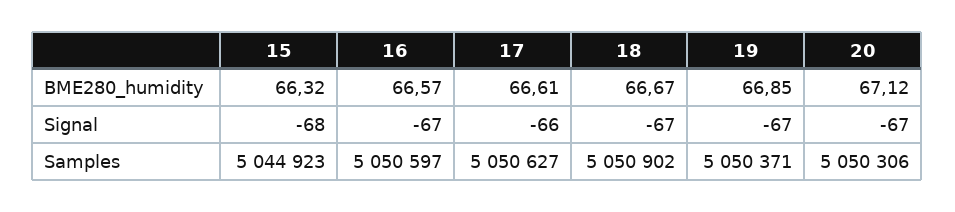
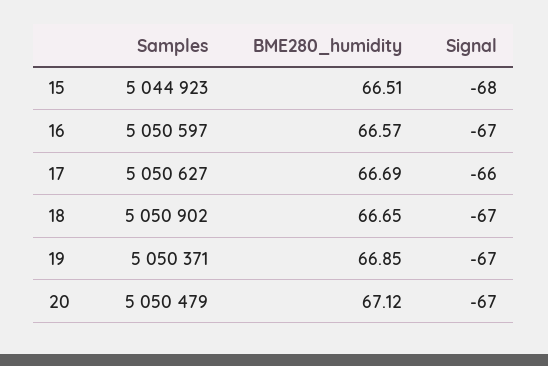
15, BME280_humidity: 66.32 -> 66.51
17, BME280_humidity: 66.61 -> 66.69
18, BME280_humidity: 66.67 -> 66.65
20, Samples: 5050306 -> 5050479

